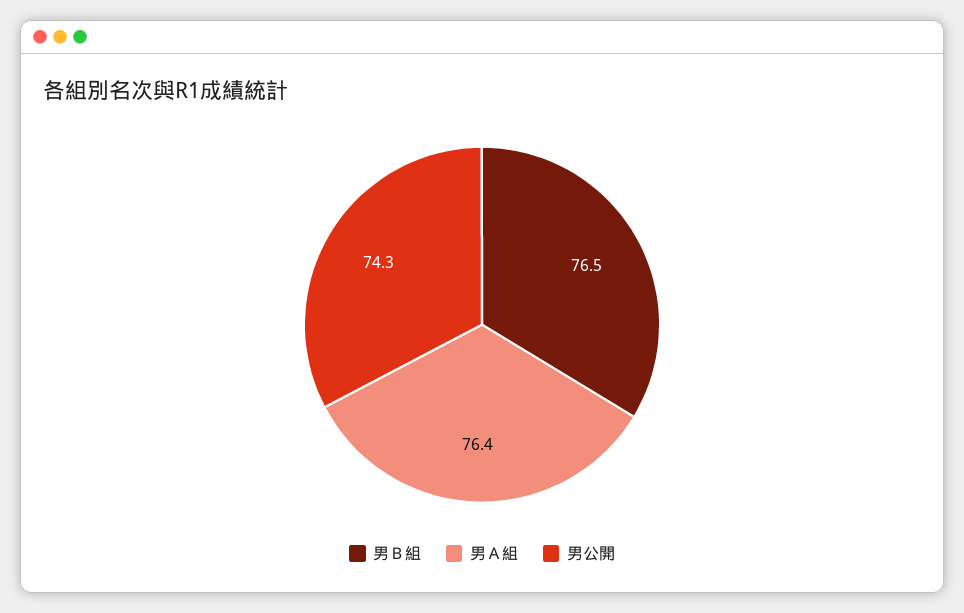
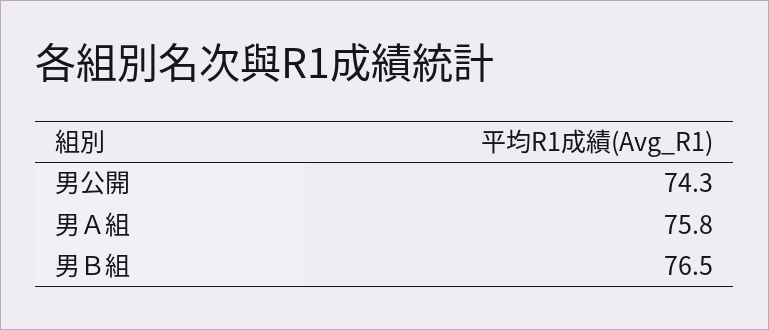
男Ａ組: 76.4 -> 75.8

